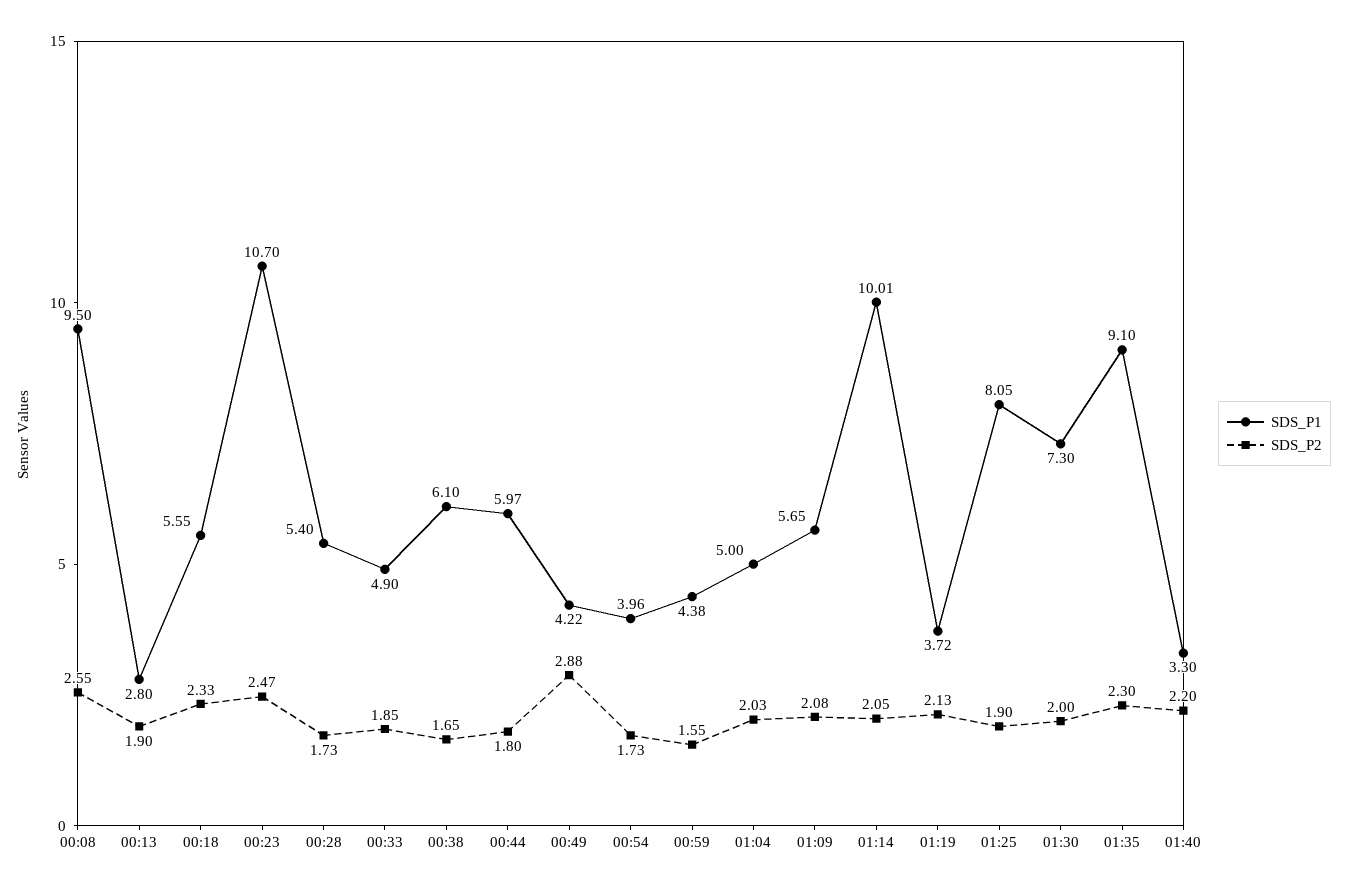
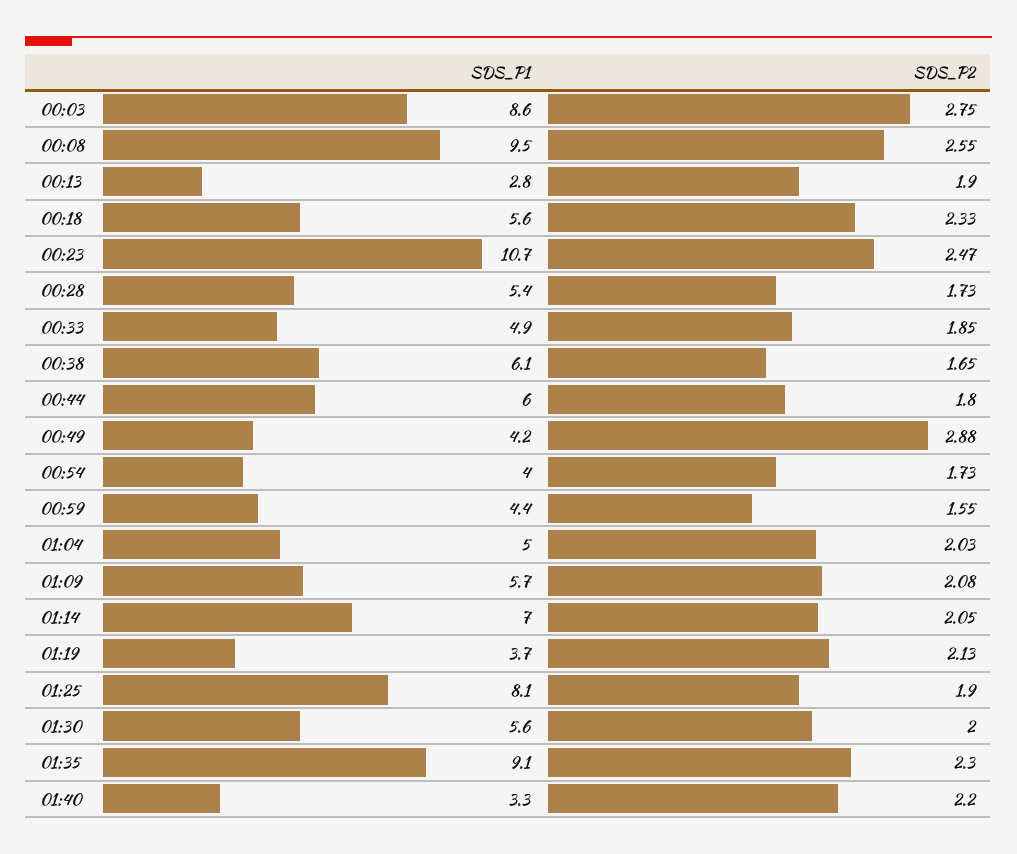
SDS_P1, 01:14: 10.01 -> 7
SDS_P1, 01:30: 7.3 -> 5.6
SDS_P1, 00:03: none -> 8.6
SDS_P2, 00:03: none -> 2.75

